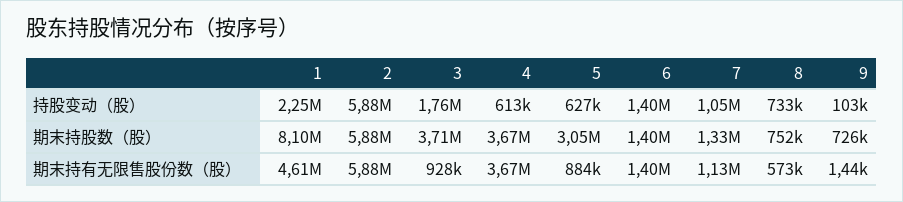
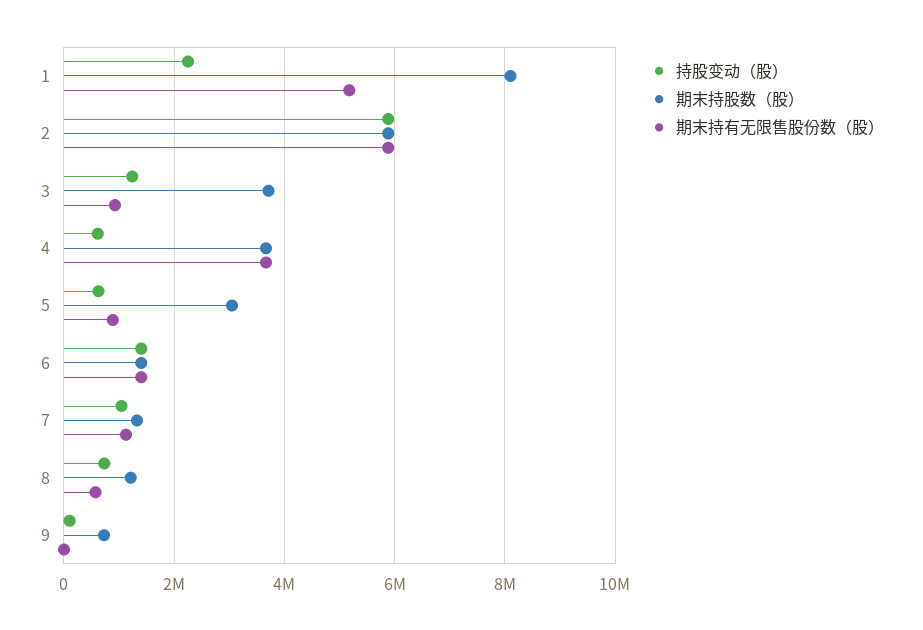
持股变动（股）, 3: 1760000 -> 1200000
期末持股数（股）, 8: 752000 -> 1200000
期末持有无限售股份数（股）, 1: 4610000 -> 5200000

